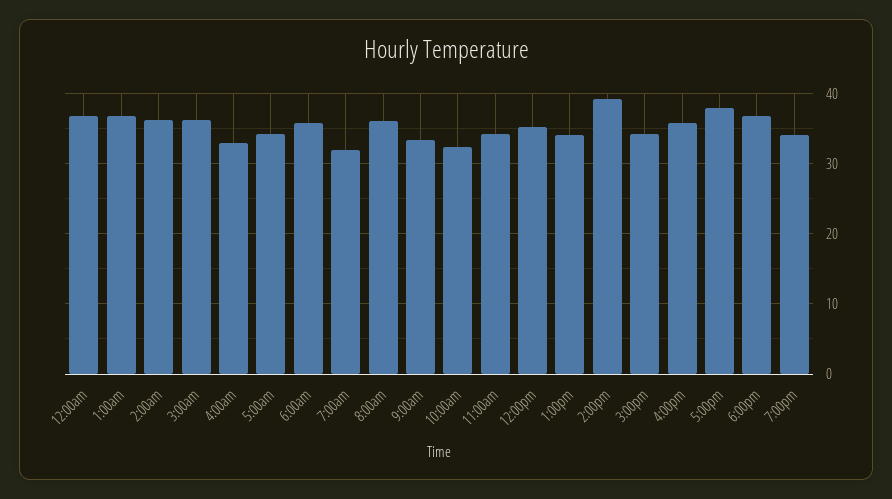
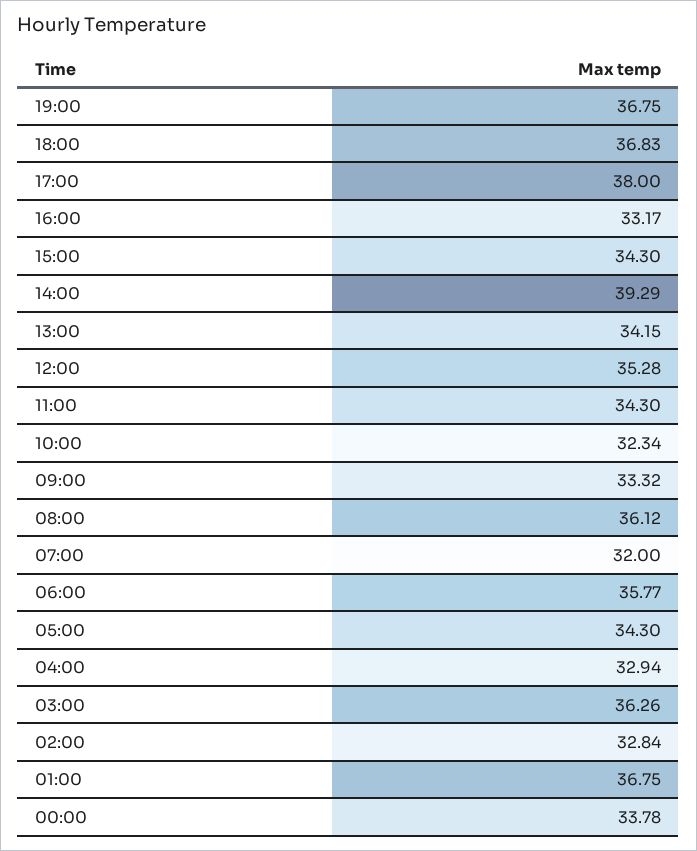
12:00am: 37 -> 33.78
2:00am: 36 -> 32.84
4:00pm: 36 -> 33.17
7:00pm: 34 -> 36.75

